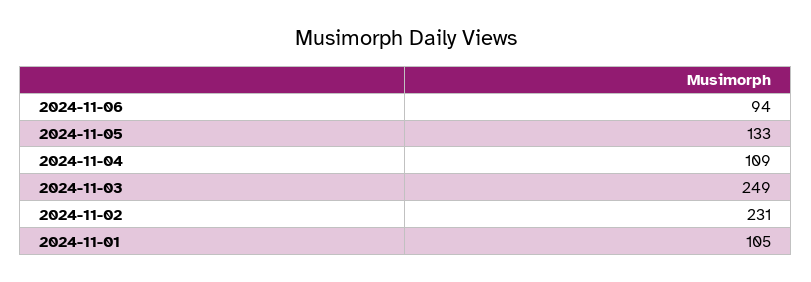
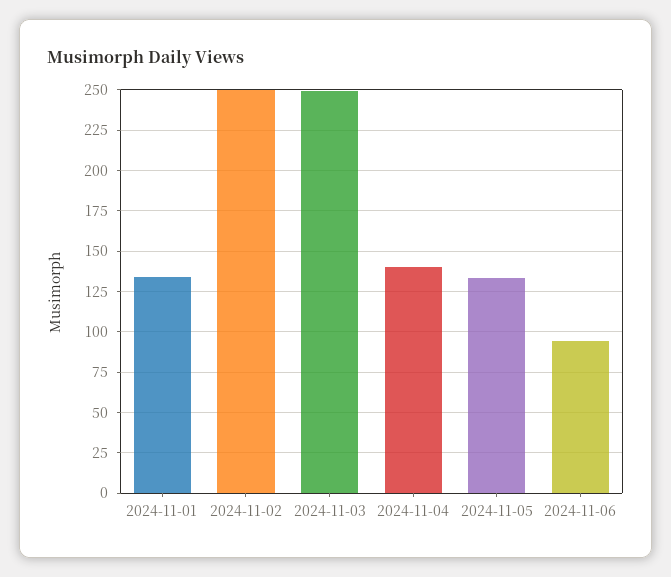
2024-11-04: 109 -> 140
2024-11-02: 231 -> 250
2024-11-01: 105 -> 135

